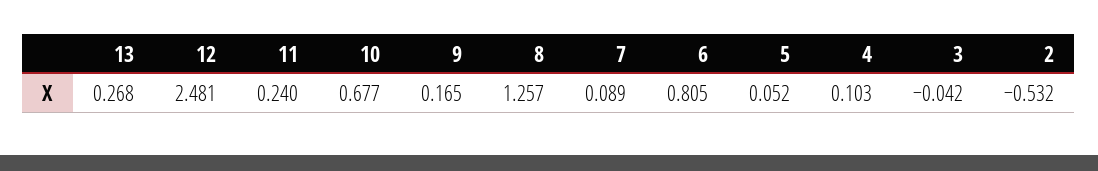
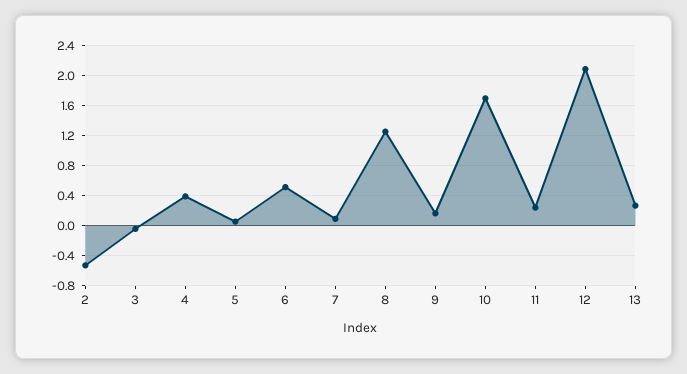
12: 2.481 -> 2.1
10: 0.677 -> 1.7
6: 0.805 -> 0.5
4: 0.103 -> 0.4

